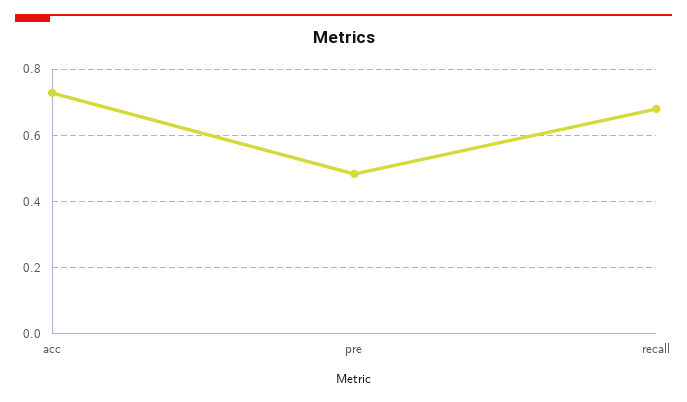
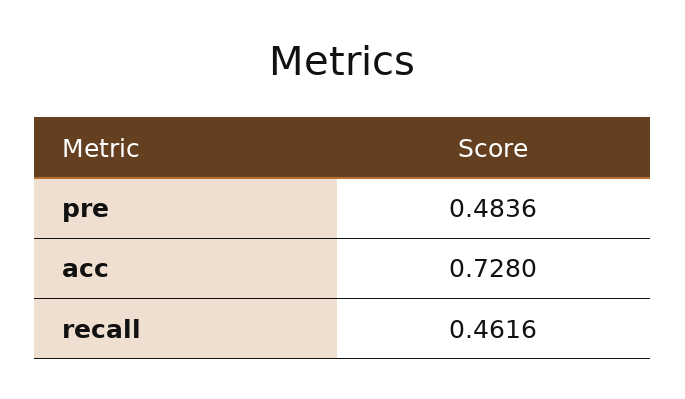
recall: 0.68 -> 0.4616

